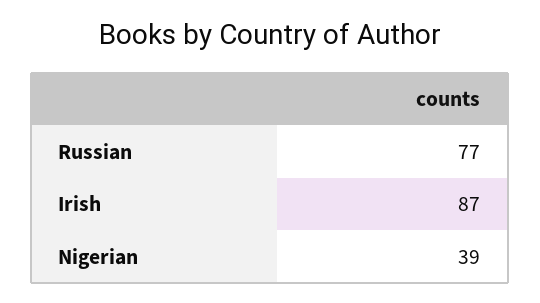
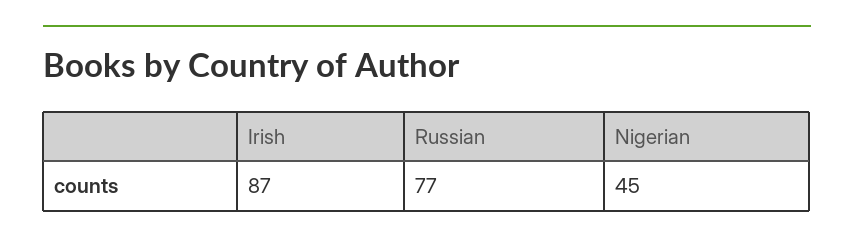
Nigerian: 39 -> 45

